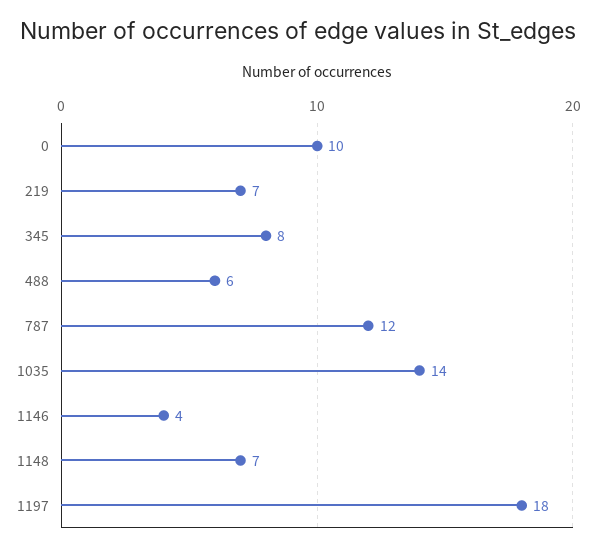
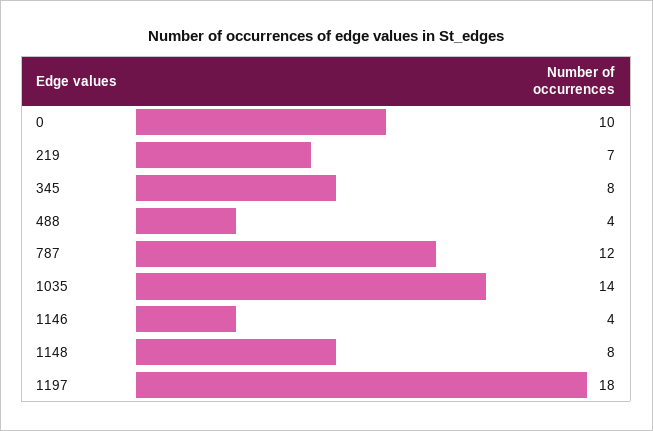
488: 6 -> 4
1148: 7 -> 8

